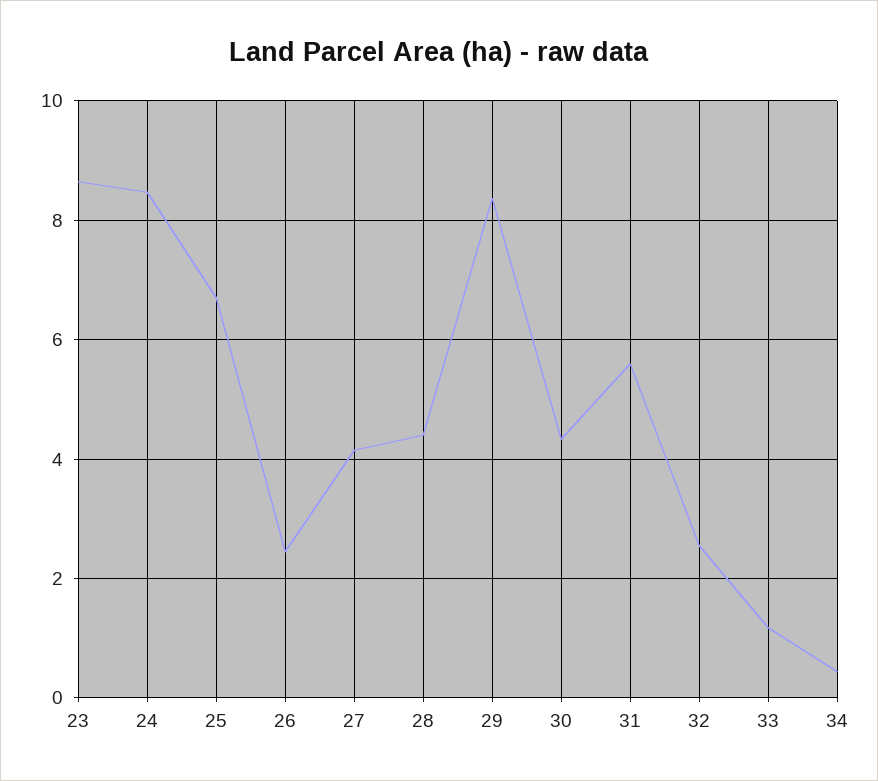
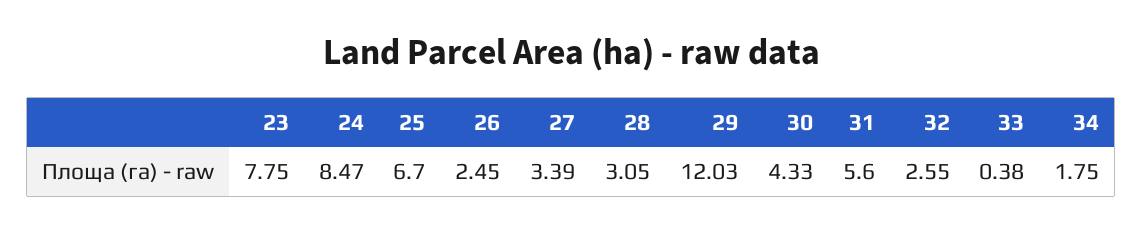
23: 8.6 -> 7.75
27: 4.2 -> 3.39
28: 4.4 -> 3.05
29: 8.4 -> 12.03
33: 1.2 -> 0.38
34: 0.4 -> 1.75

